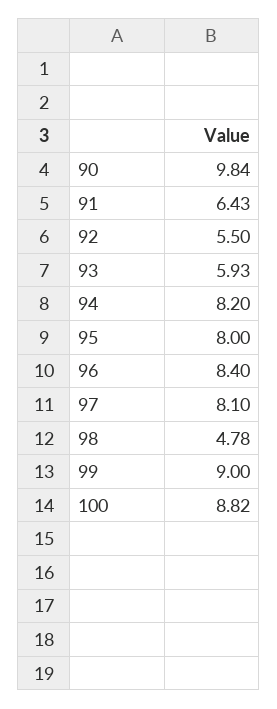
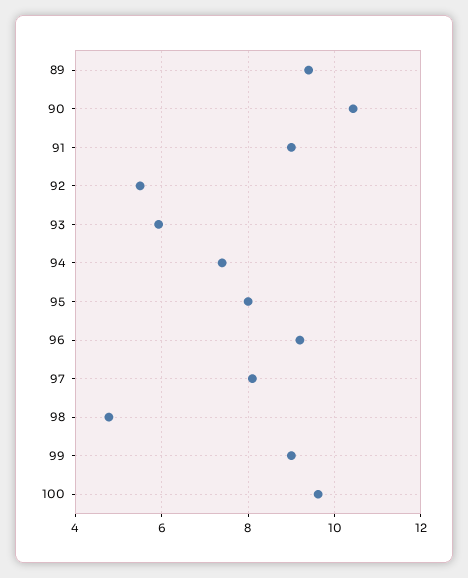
90: 9.84 -> 10.4
91: 6.43 -> 9
94: 8.2 -> 7.4
96: 8.4 -> 9.2
100: 8.82 -> 9.6
89: none -> 9.4

